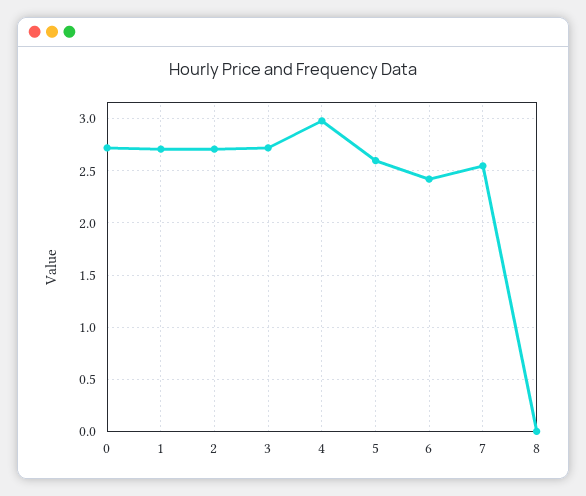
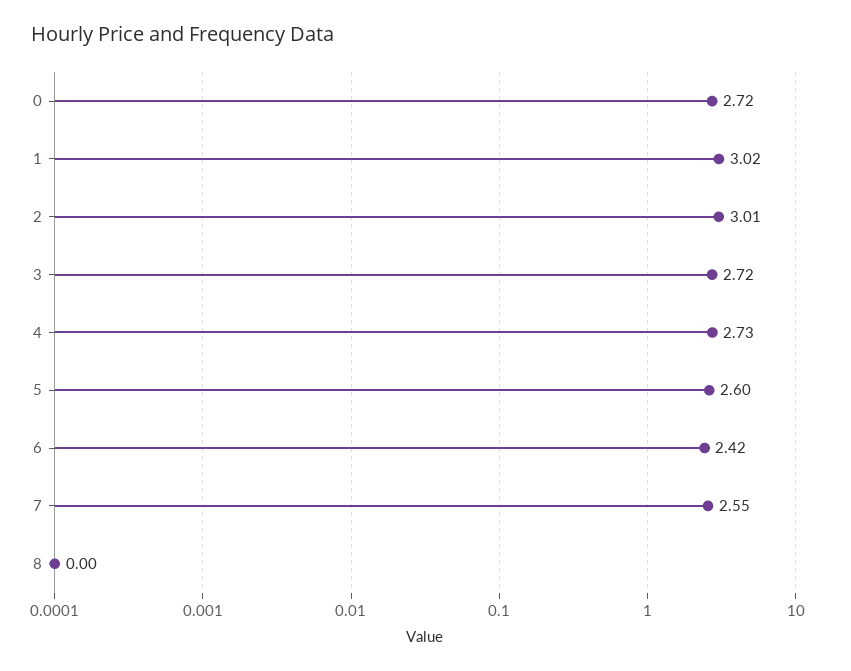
1: 2.7 -> 3.02
2: 2.7 -> 3.01
4: 3 -> 2.73

